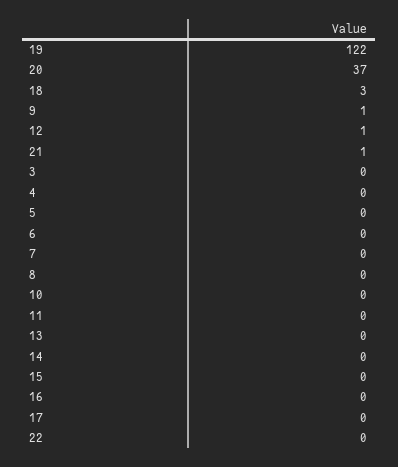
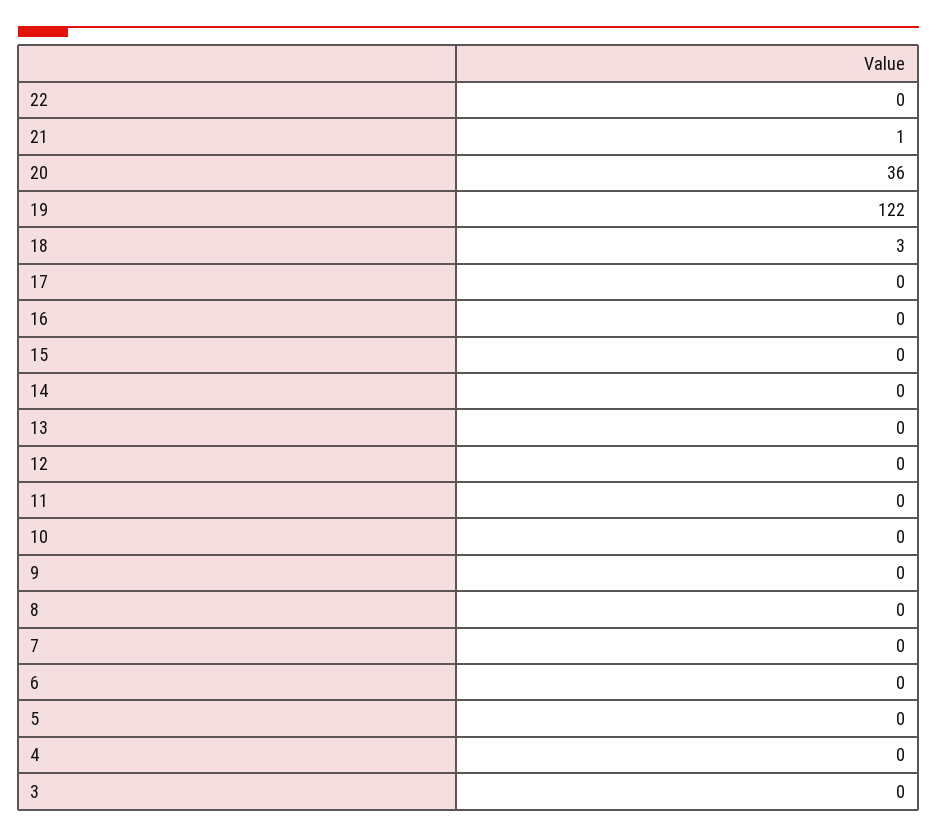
20: 37 -> 36
9: 1 -> 0
12: 1 -> 0

